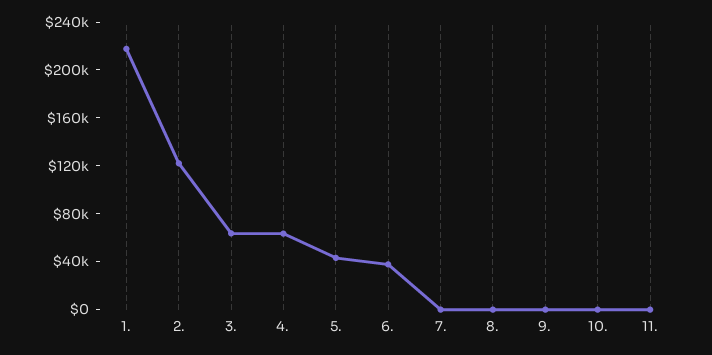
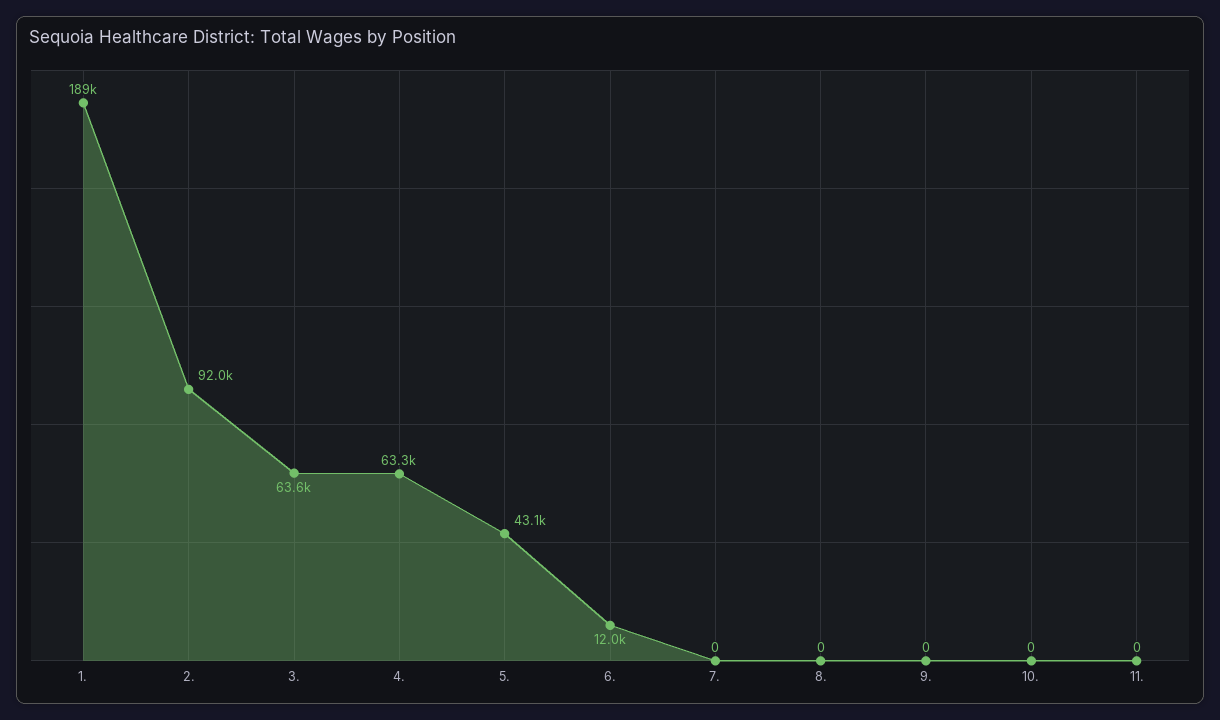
1.: 220000 -> 189000
2.: 120000 -> 92000
6.: 40000 -> 12000

